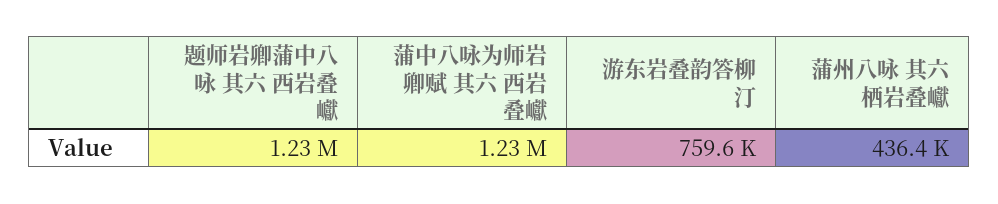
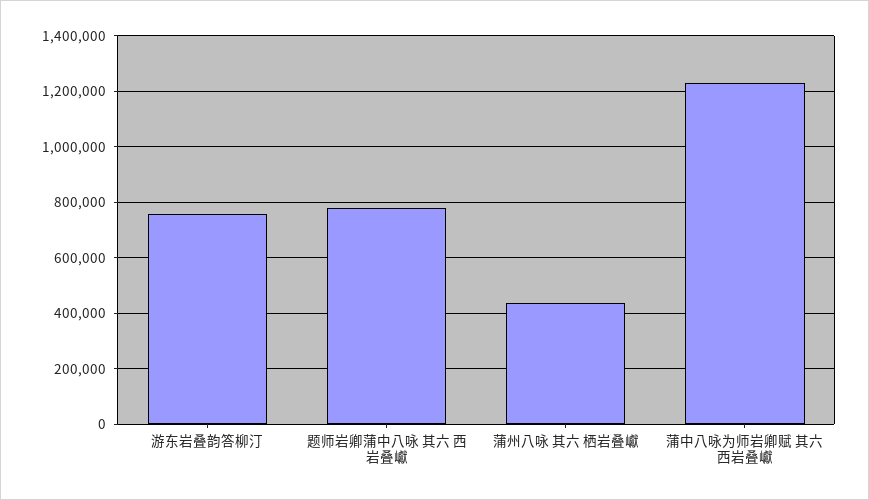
题师岩卿蒲中八咏 其六 西岩叠巘: 1230000 -> 775000

